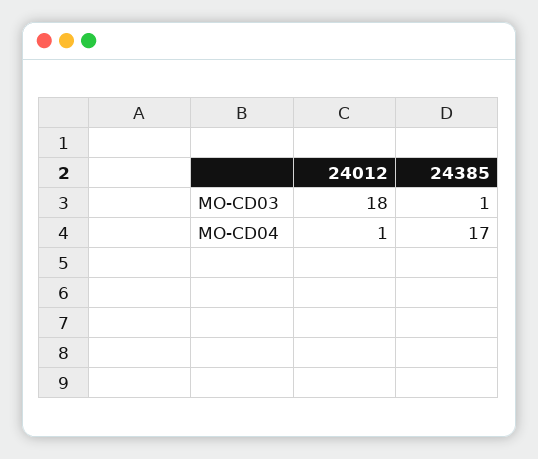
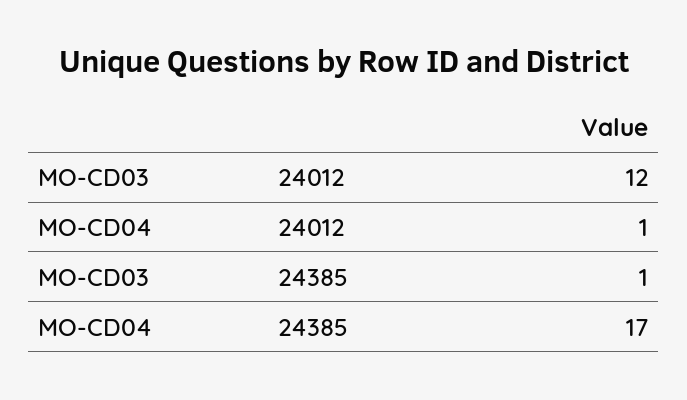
24012, MO-CD03: 18 -> 12

